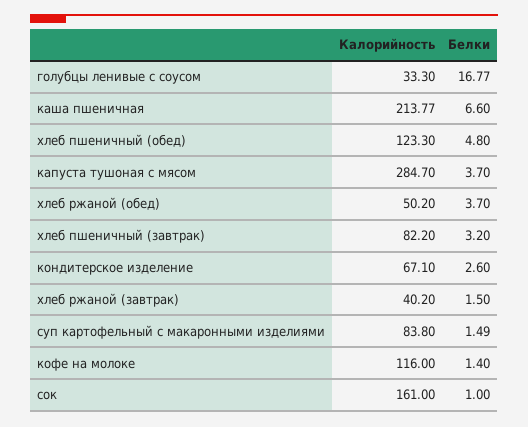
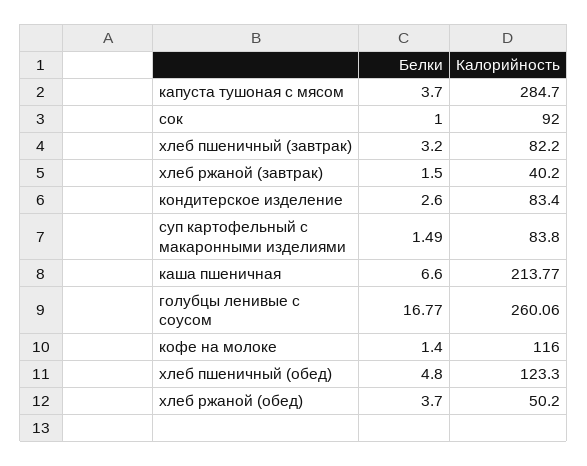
Калорийность, голубцы ленивые с соусом: 33.3 -> 260.06
Калорийность, кондитерское изделение: 67.1 -> 83.4
Калорийность, сок: 161 -> 92

